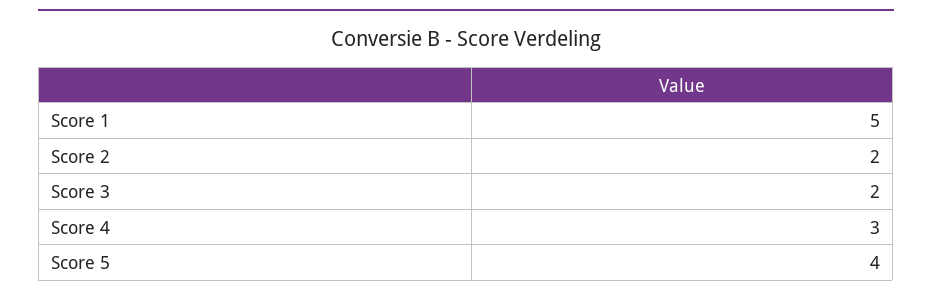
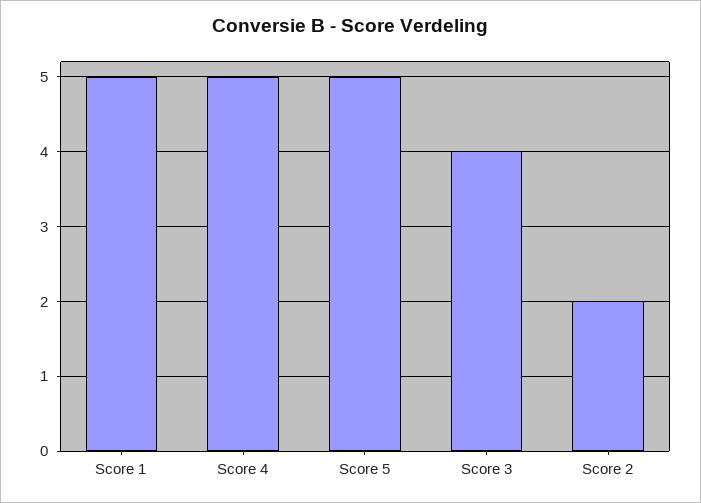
Score 3: 2 -> 4
Score 4: 3 -> 5
Score 5: 4 -> 5

